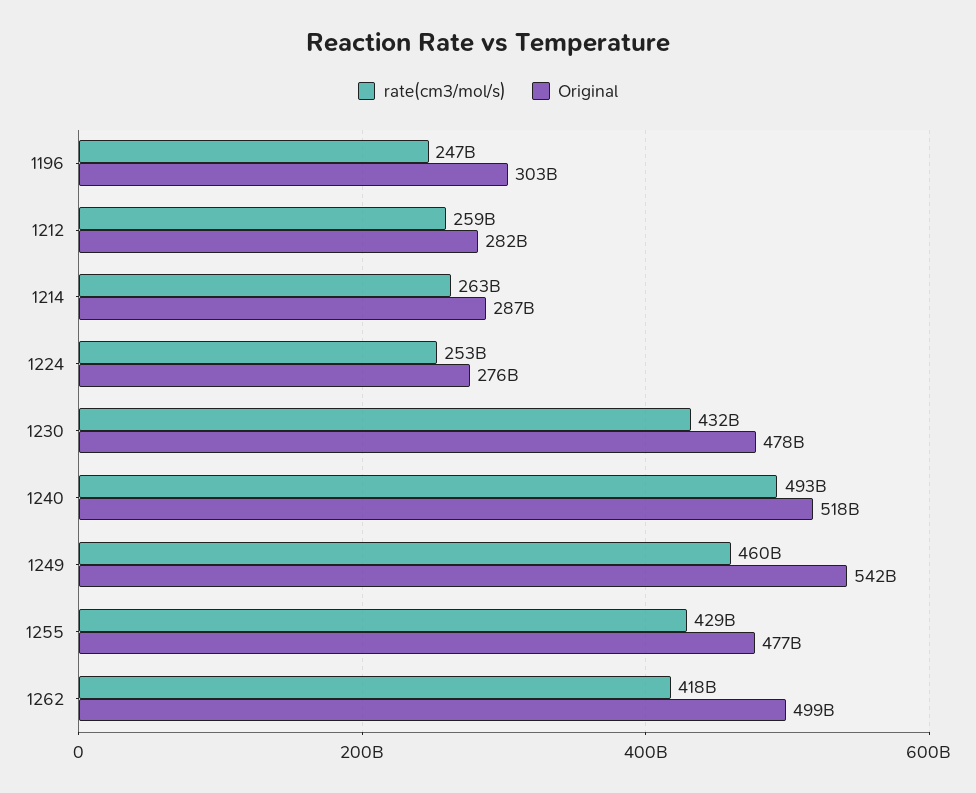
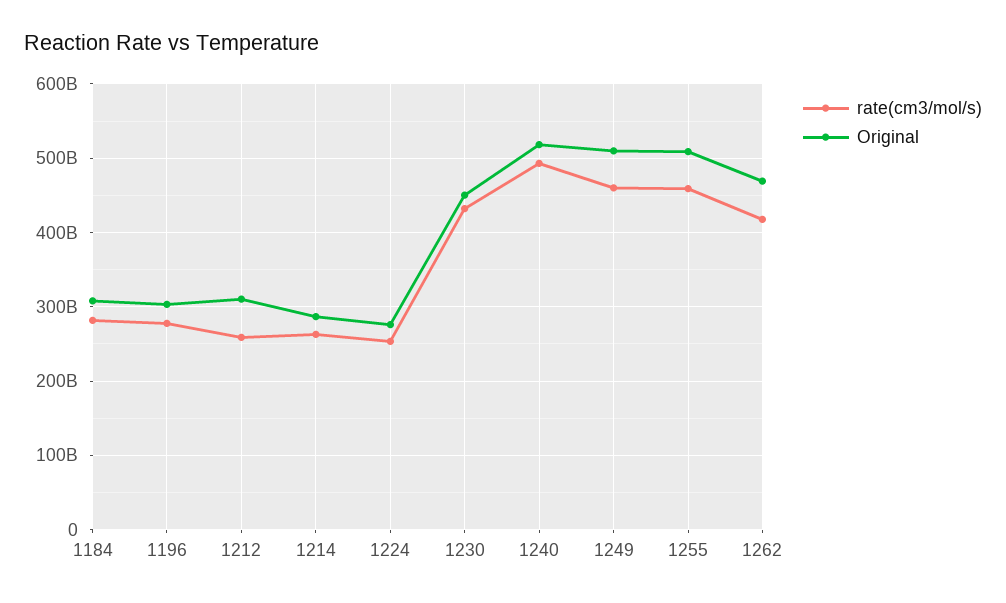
rate(cm3/mol/s), 1196: 247000000000 -> 280000000000
Original, 1212: 282000000000 -> 310000000000
Original, 1230: 478000000000 -> 450000000000
Original, 1249: 542000000000 -> 510000000000
rate(cm3/mol/s), 1255: 429000000000 -> 460000000000
Original, 1255: 477000000000 -> 510000000000
Original, 1262: 499000000000 -> 470000000000
rate(cm3/mol/s), 1184: none -> 280000000000
Original, 1184: none -> 310000000000

